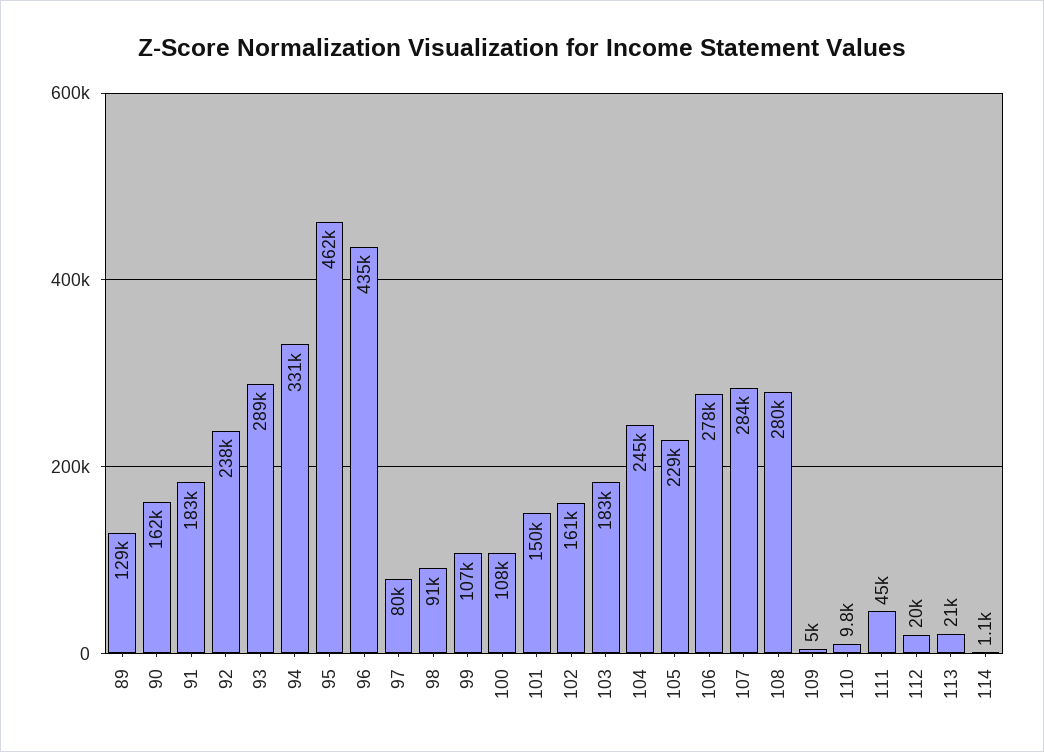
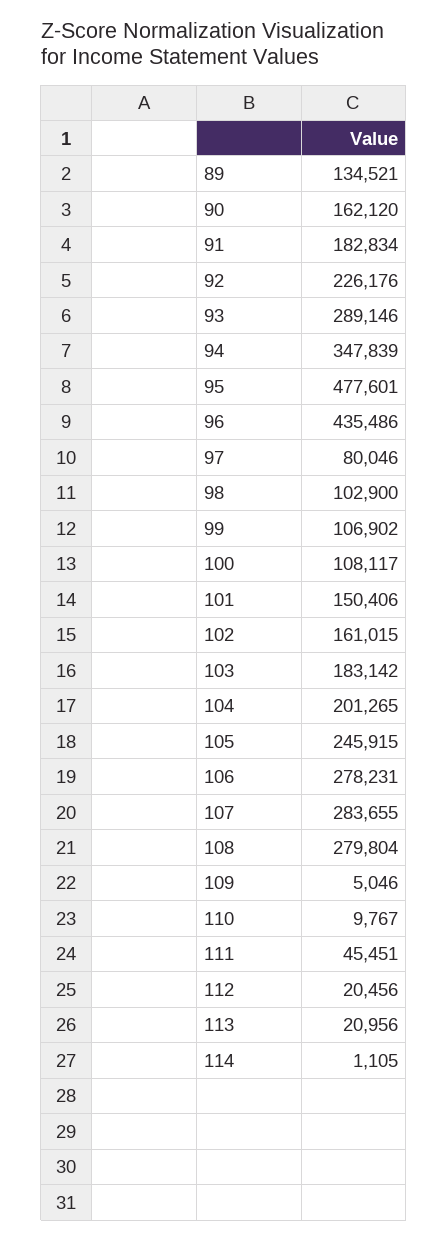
89: 129000 -> 134521
92: 238000 -> 226176
94: 331000 -> 347839
95: 462000 -> 477601
98: 91000 -> 102900
104: 245000 -> 201265
105: 229000 -> 245915

